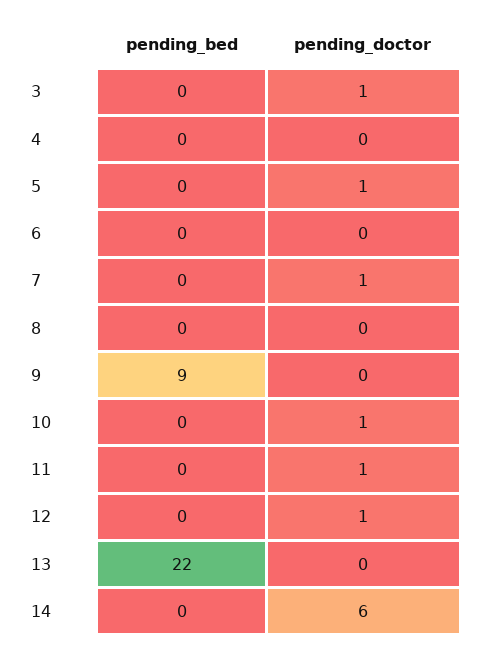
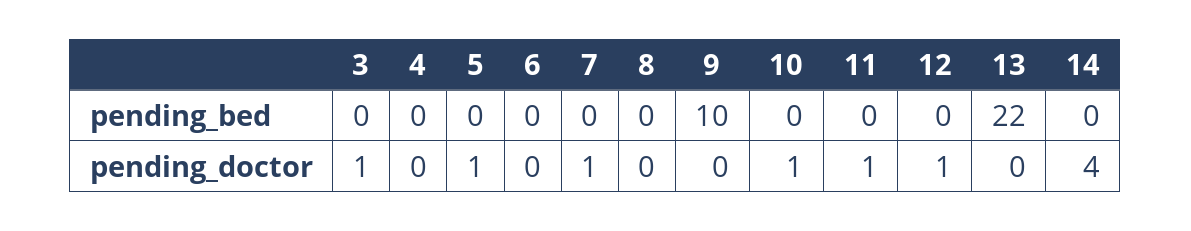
pending_bed, 9: 9 -> 10
pending_doctor, 14: 6 -> 4

